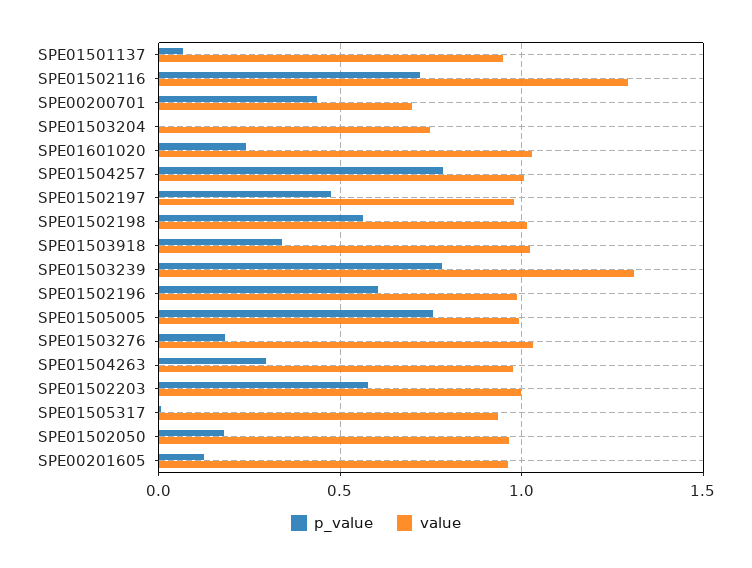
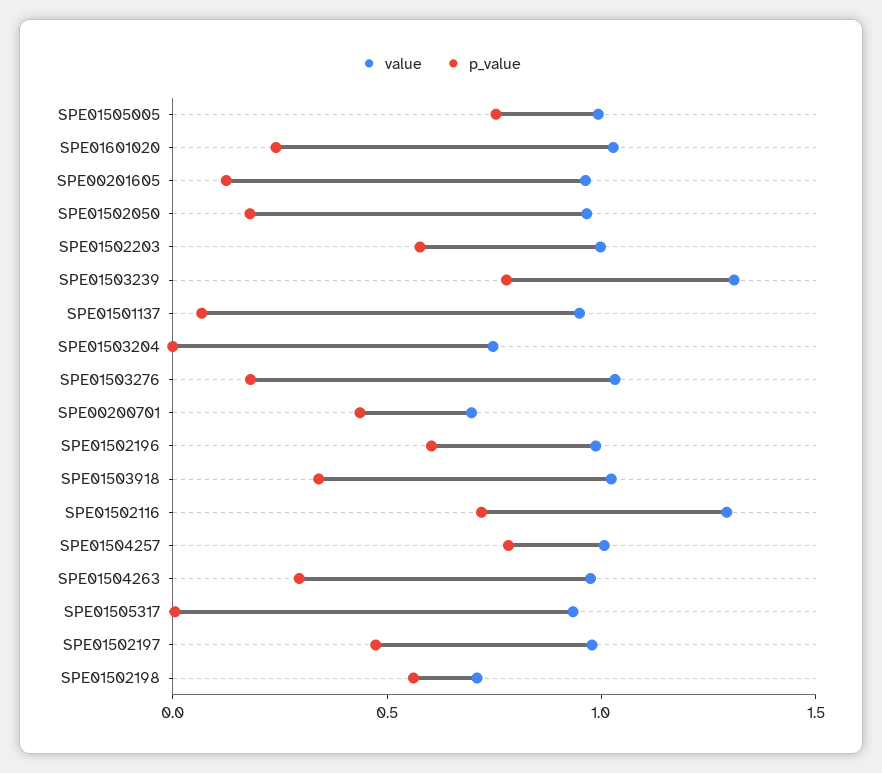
value, SPE01502198: 1 -> 0.7

